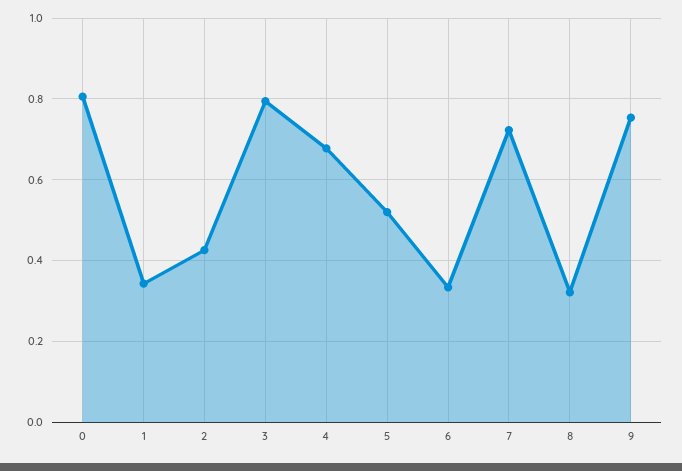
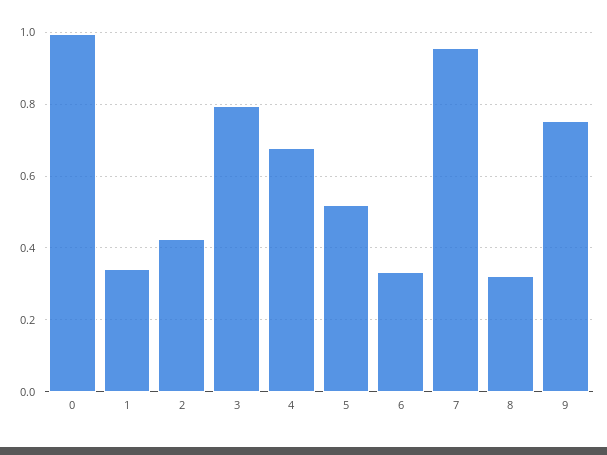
0: 0.8 -> 1
7: 0.72 -> 0.96

